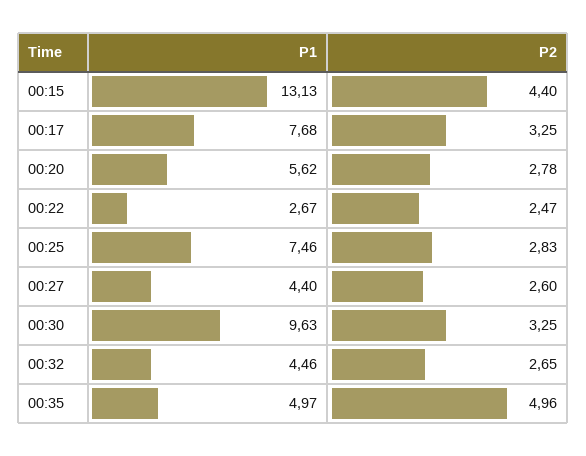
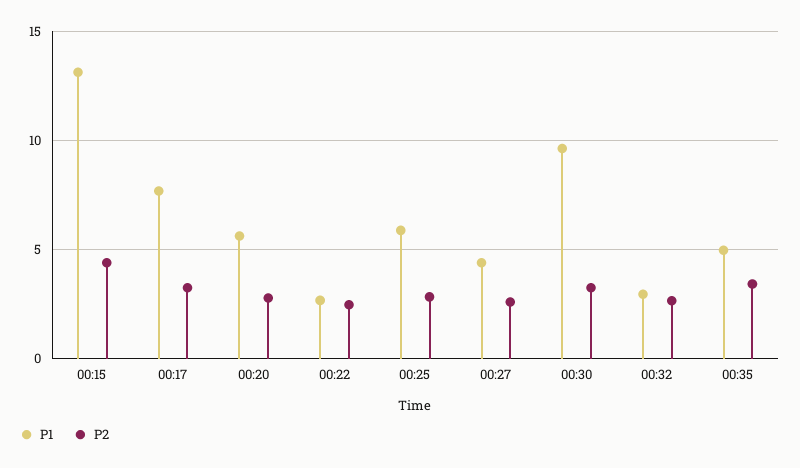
P1, 00:25: 7.46 -> 6
P1, 00:32: 4.46 -> 3
P2, 00:35: 4.96 -> 3.5

